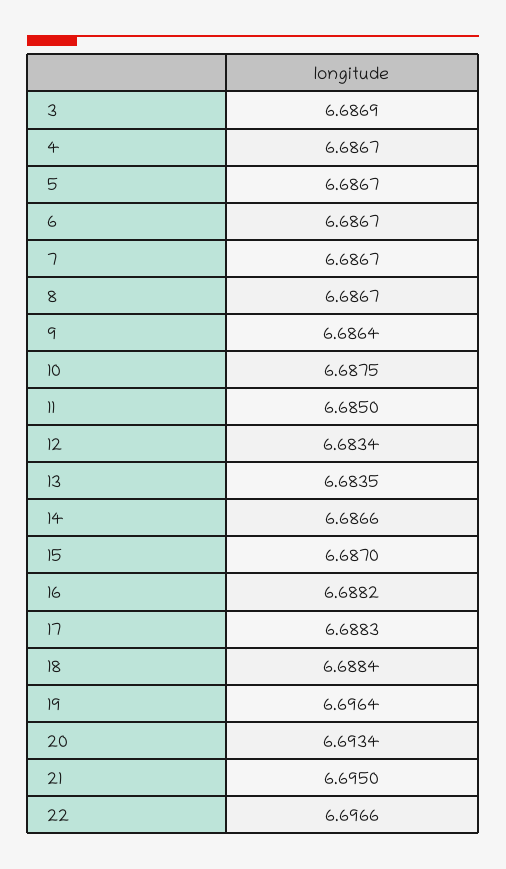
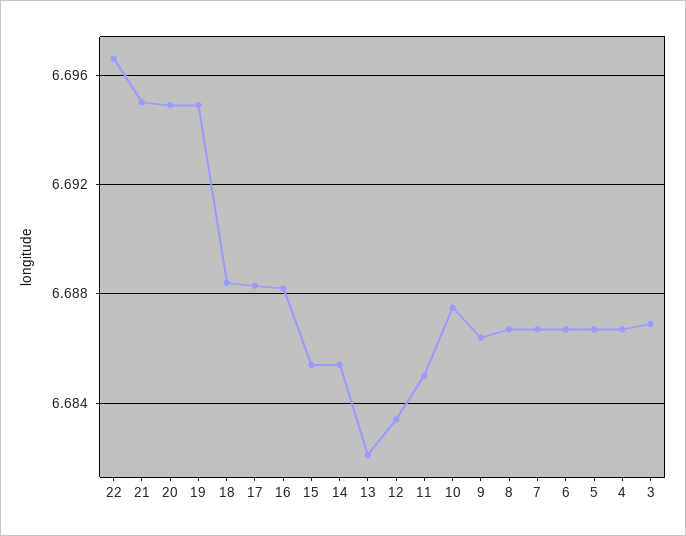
13: 6.6835 -> 6.682
14: 6.6866 -> 6.6855
15: 6.687 -> 6.6855
19: 6.6964 -> 6.695
20: 6.6934 -> 6.695

